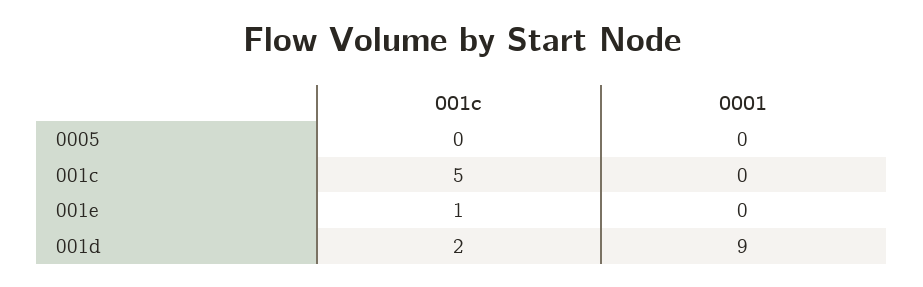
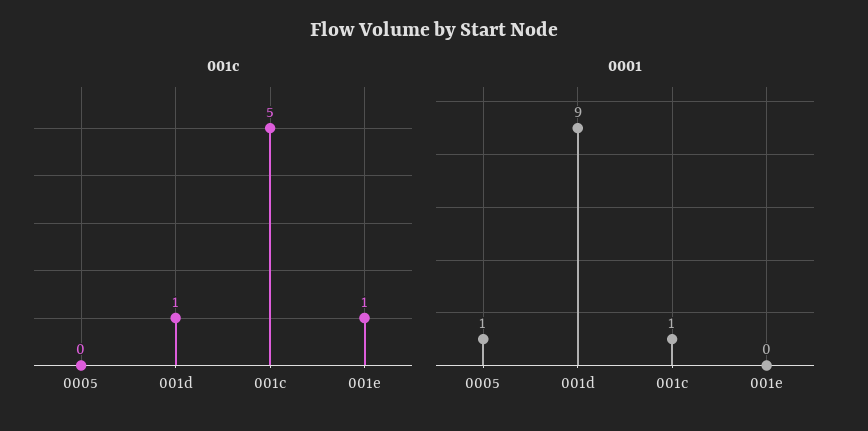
0001, 0005: 0 -> 1
0001, 001c: 0 -> 1
001c, 001d: 2 -> 1

